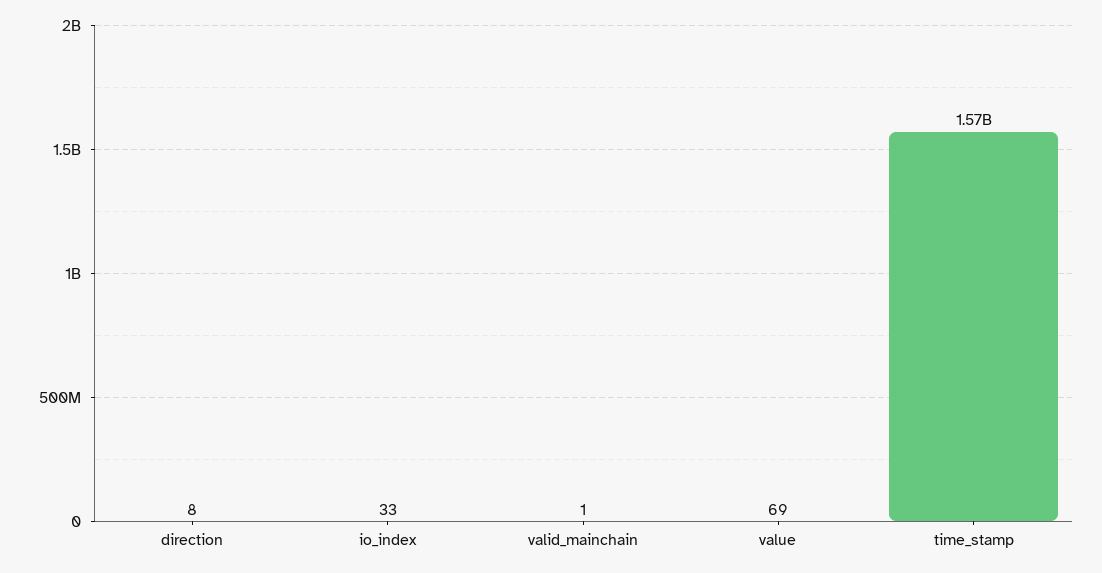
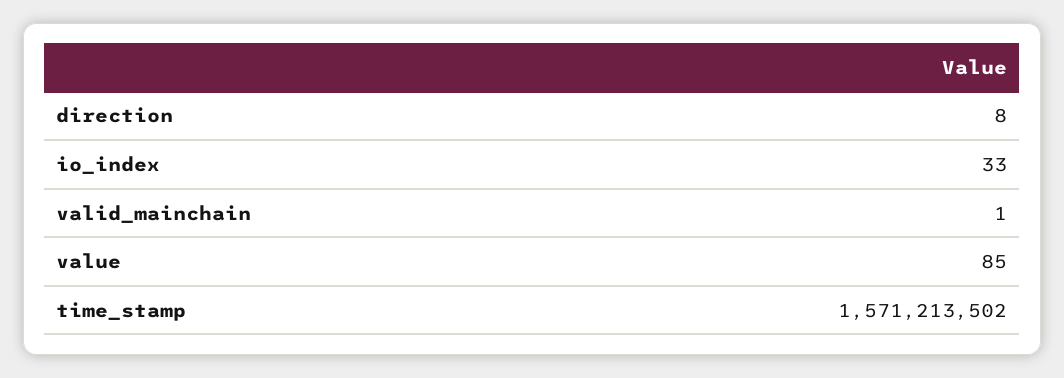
value: 69 -> 85

